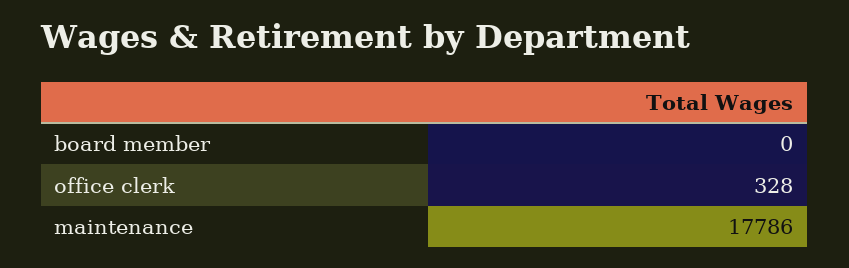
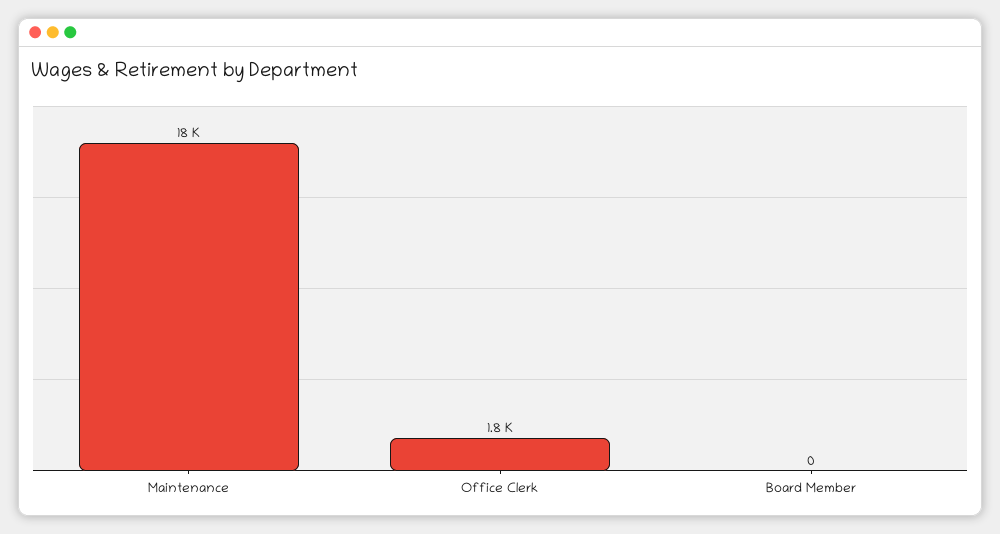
office clerk: 328 -> 1800

